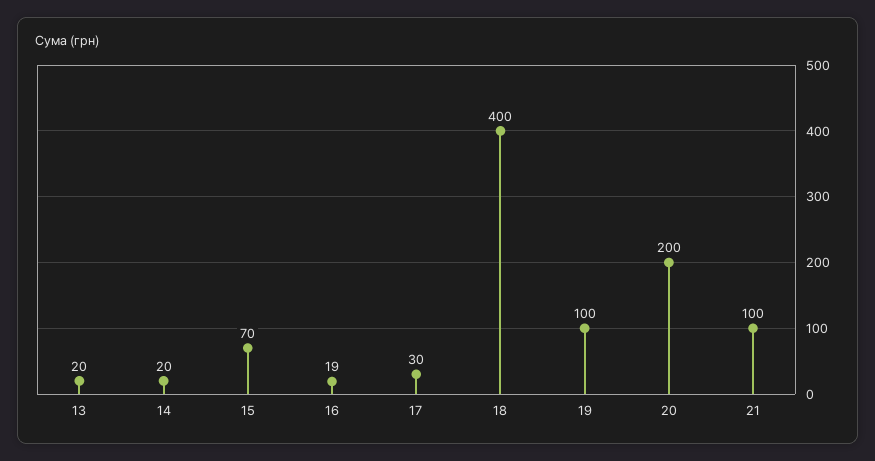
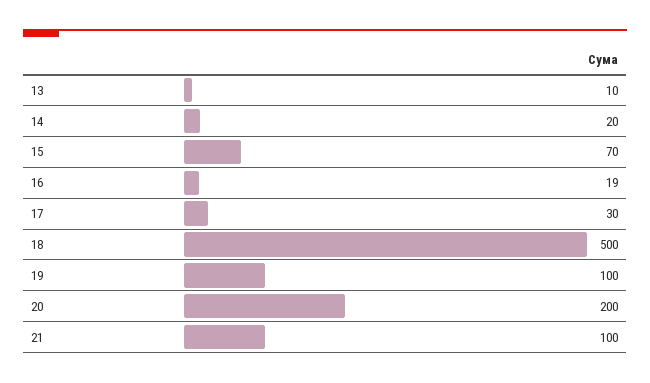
13: 20 -> 10
18: 400 -> 500

